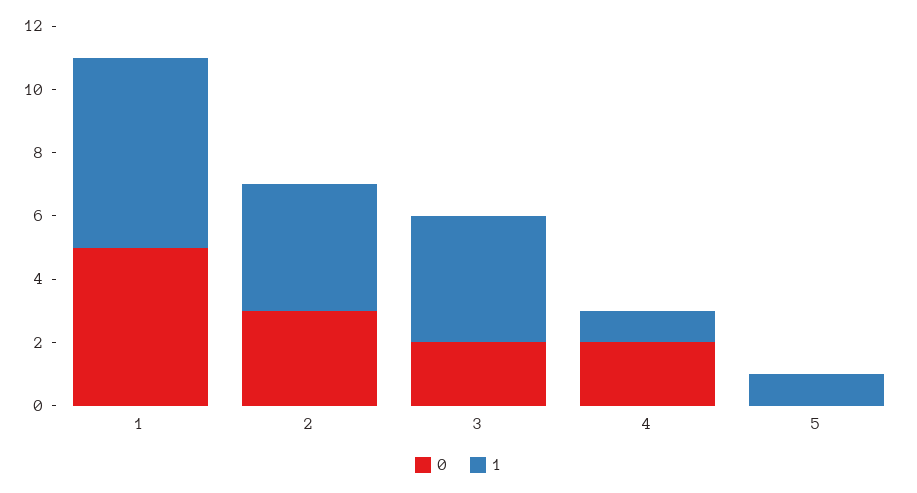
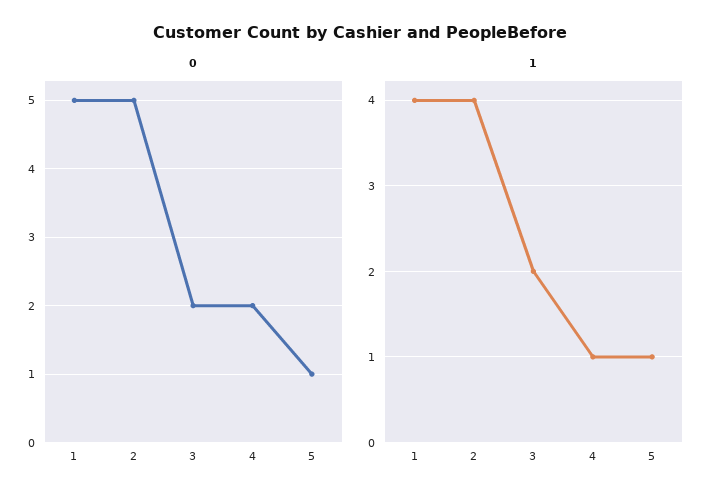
1, 1: 6 -> 4
0, 2: 3 -> 5
1, 3: 4 -> 2
0, 5: 0 -> 1

